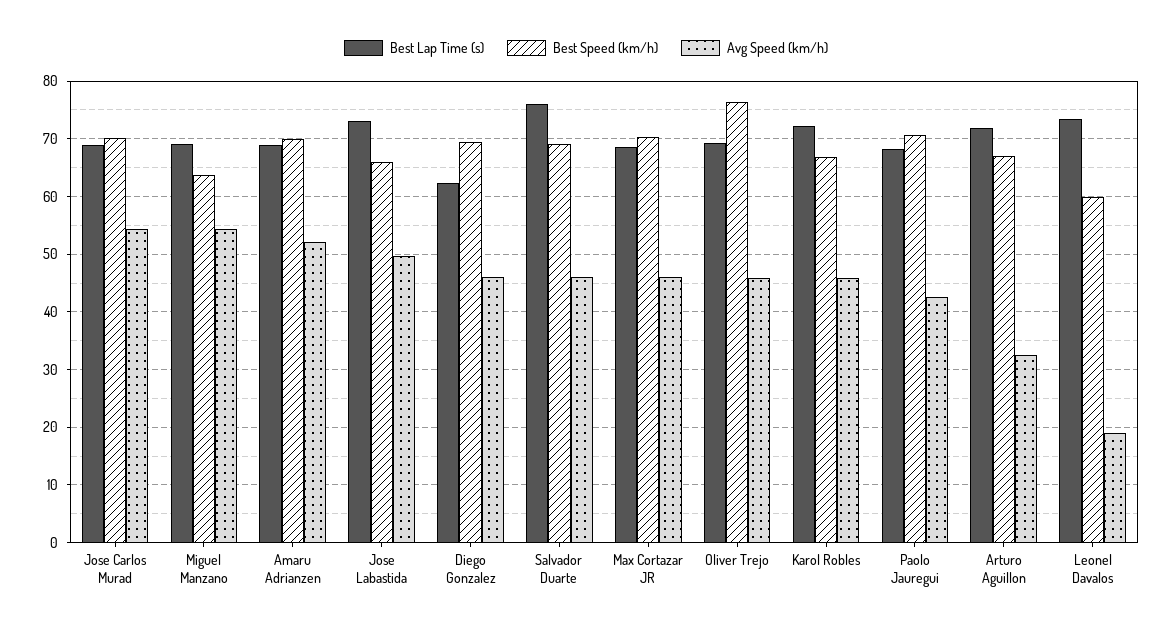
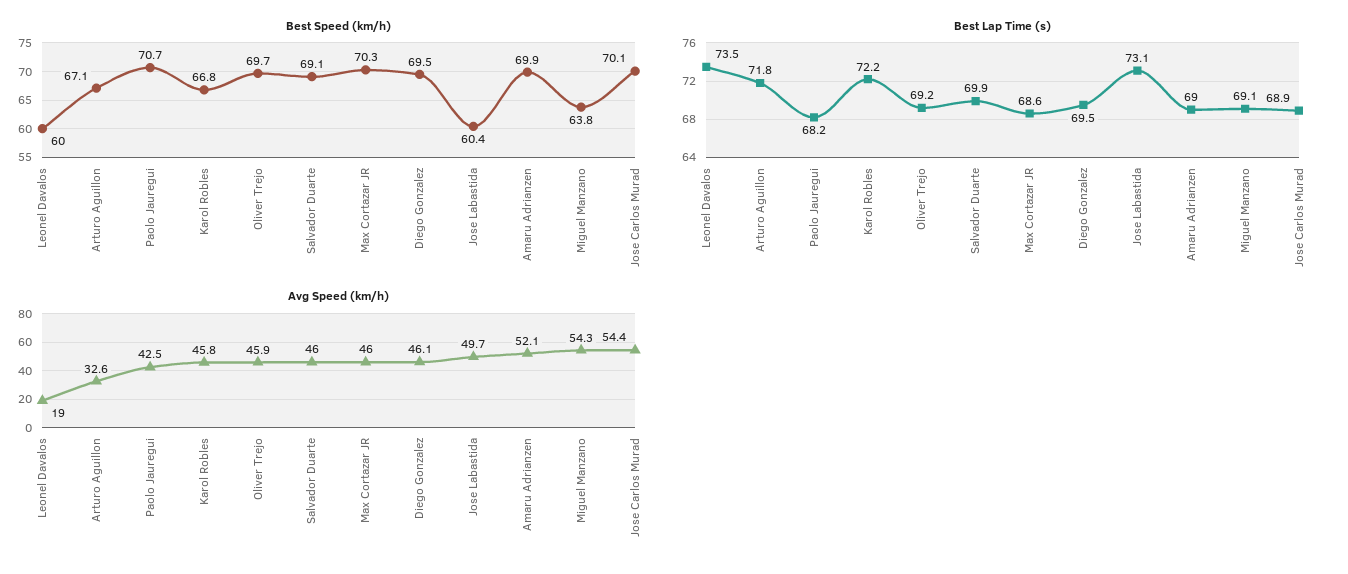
Best Speed (km/h), Jose Labastida: 66 -> 60.4
Best Lap Time (s), Diego Gonzalez: 62 -> 69.5
Best Lap Time (s), Salvador Duarte: 76 -> 69.9
Best Speed (km/h), Oliver Trejo: 76 -> 69.7

